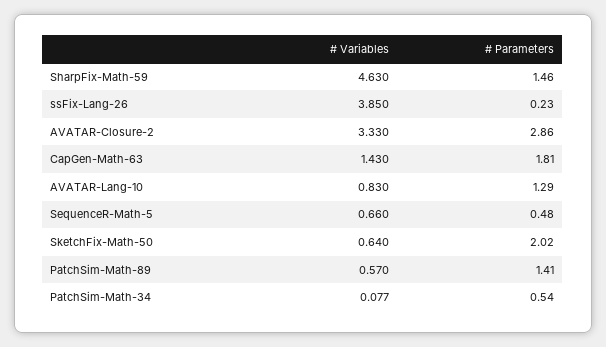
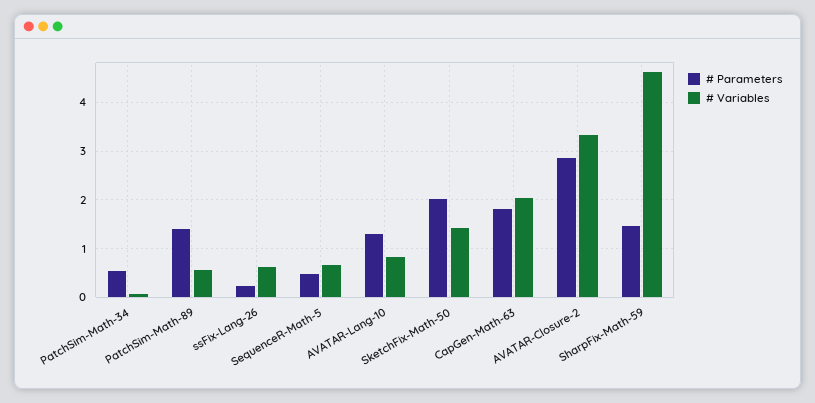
# Variables, ssFix-Lang-26: 3.85 -> 0.6
# Variables, CapGen-Math-63: 1.43 -> 2
# Variables, SketchFix-Math-50: 0.64 -> 1.4

